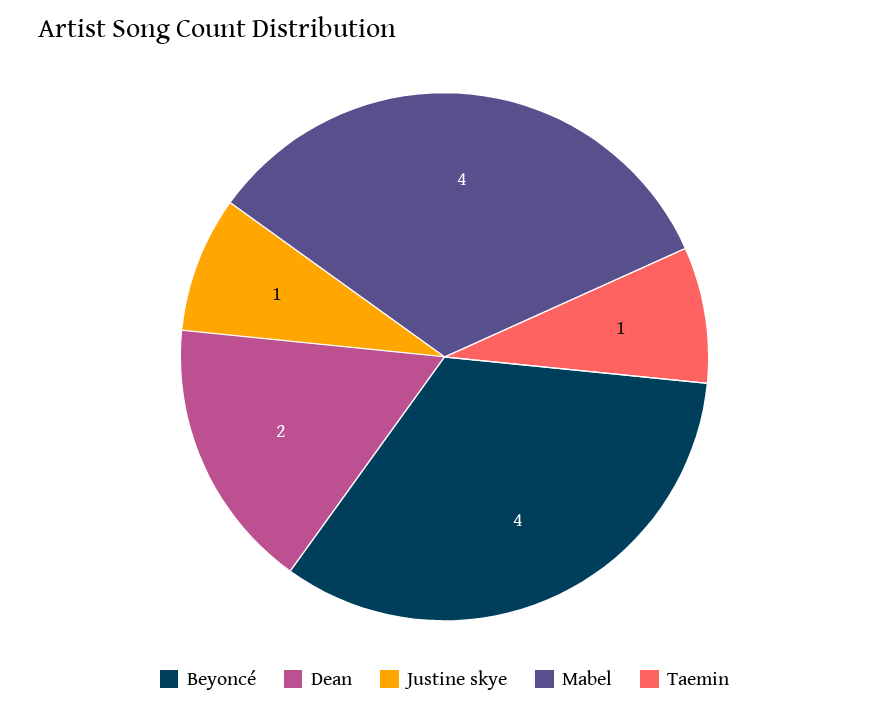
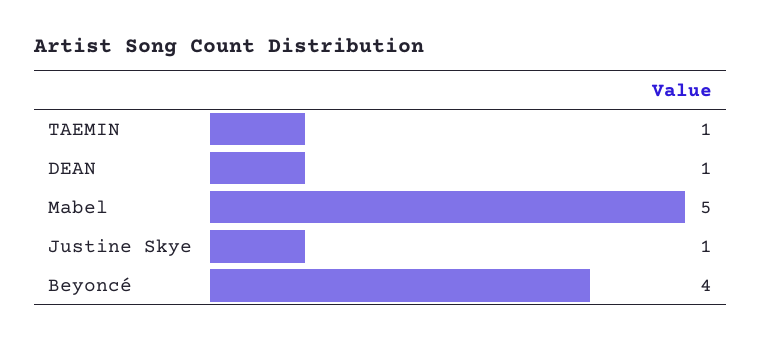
Dean: 2 -> 1
Mabel: 4 -> 5

